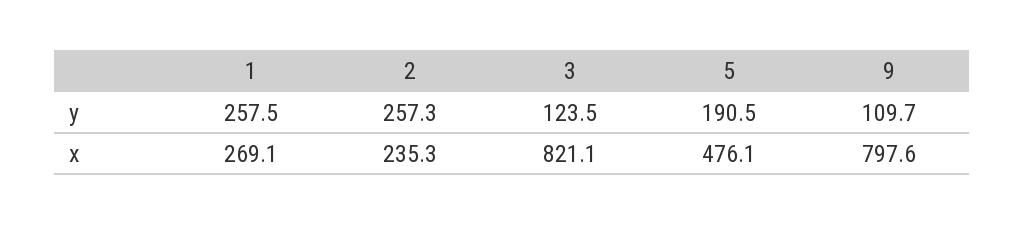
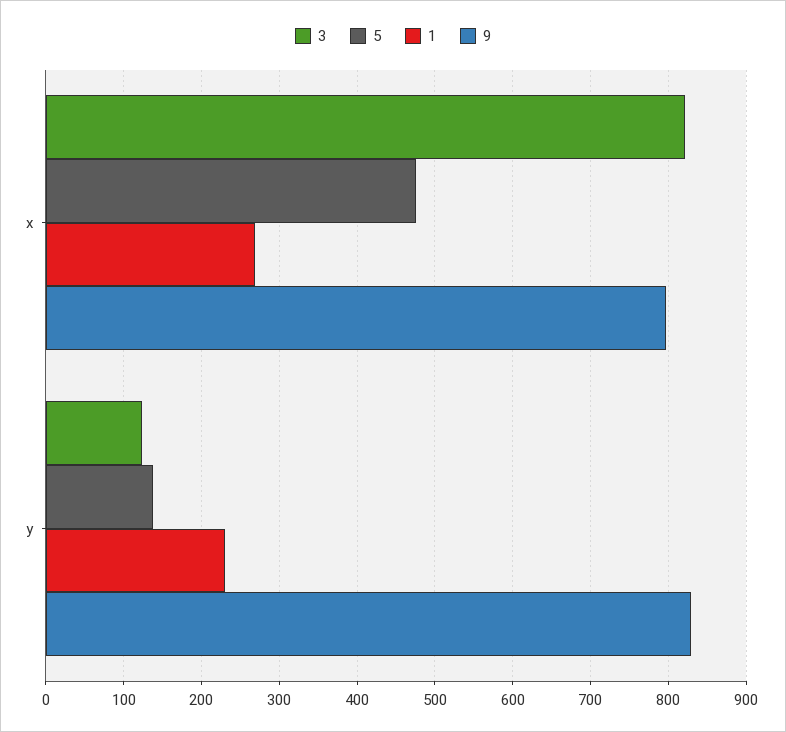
1, y: 257.5 -> 230
2, y: 257.3 -> none
5, y: 190.5 -> 140
9, y: 109.7 -> 830
2, x: 235.3 -> none

